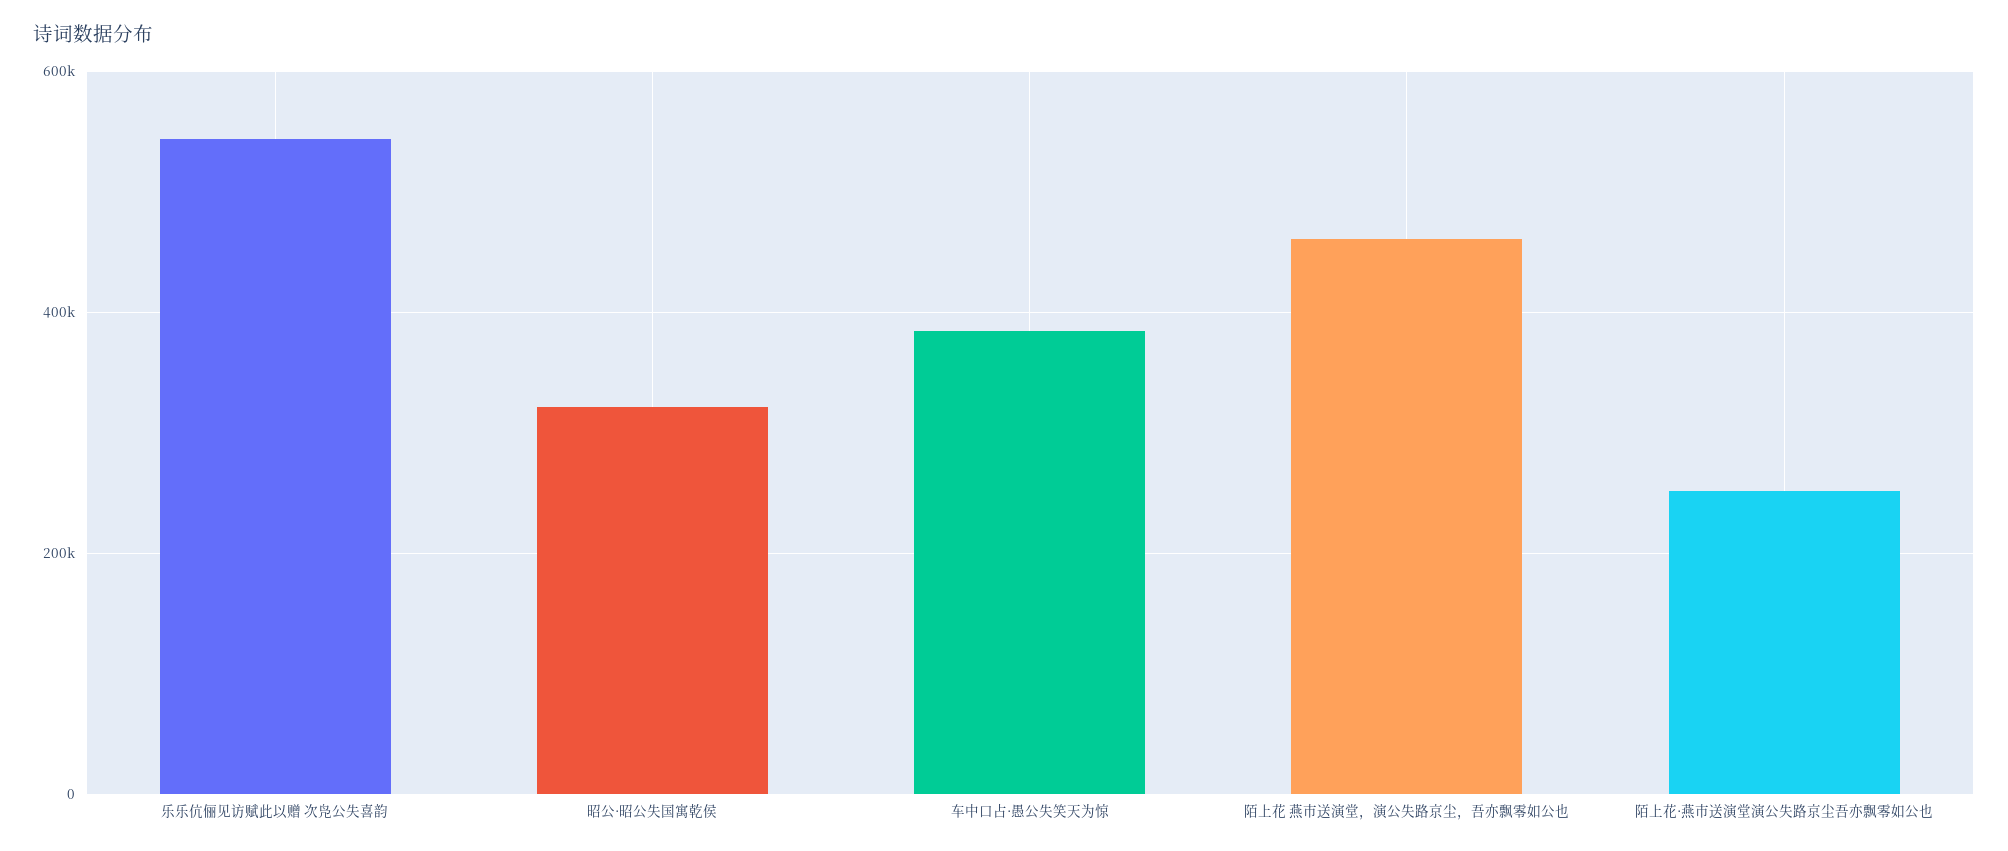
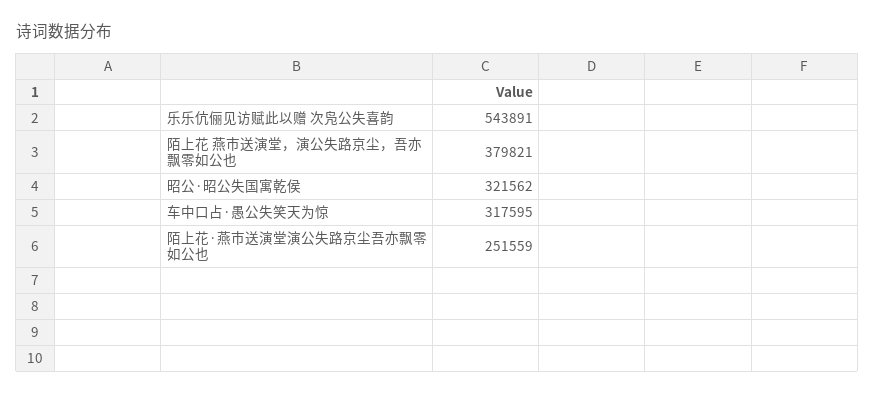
车中口占·愚公失笑天为惊: 380000 -> 317595
陌上花 燕市送演堂，演公失路京尘，吾亦飘零如公也: 460000 -> 379821

